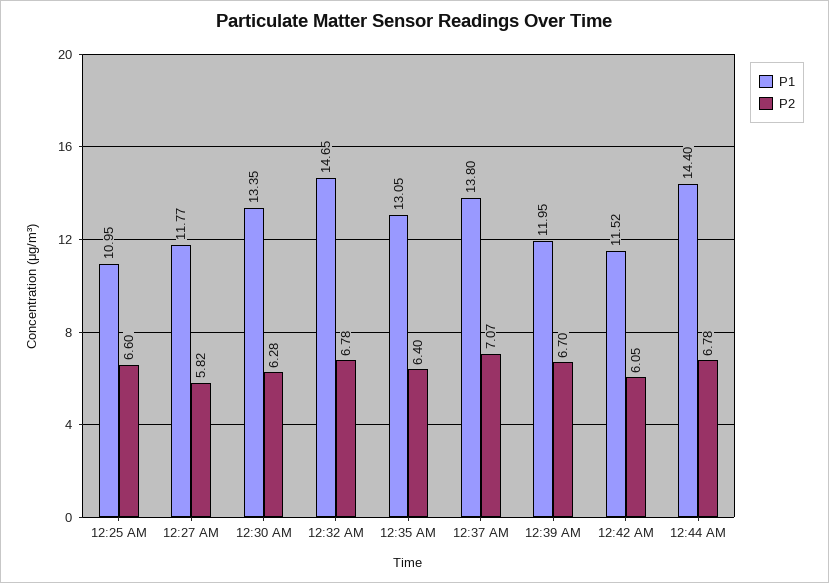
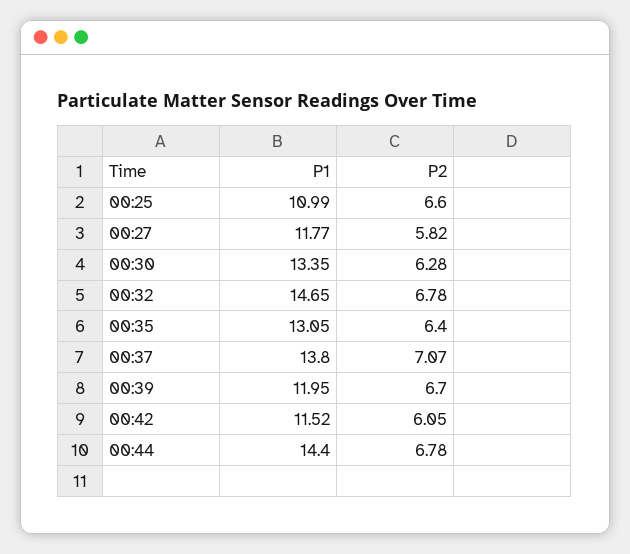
P1, 12:25 AM: 10.95 -> 10.99

